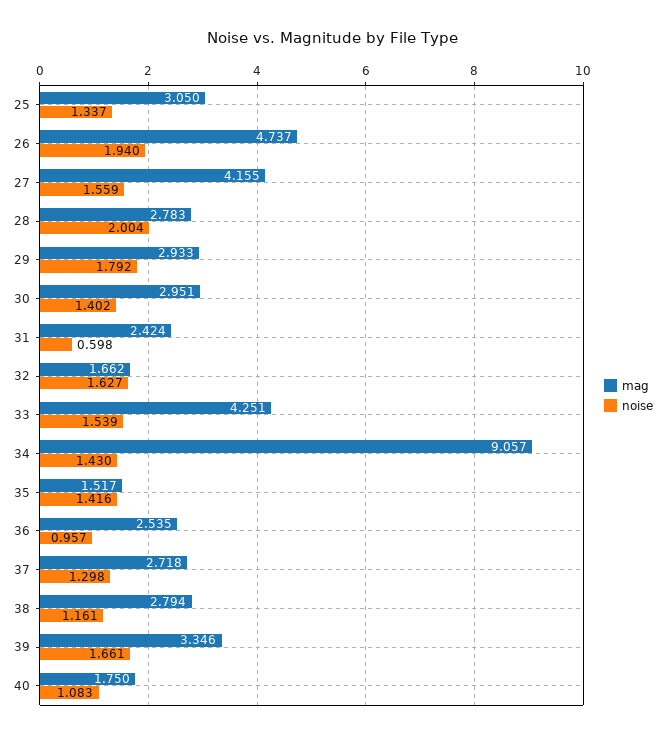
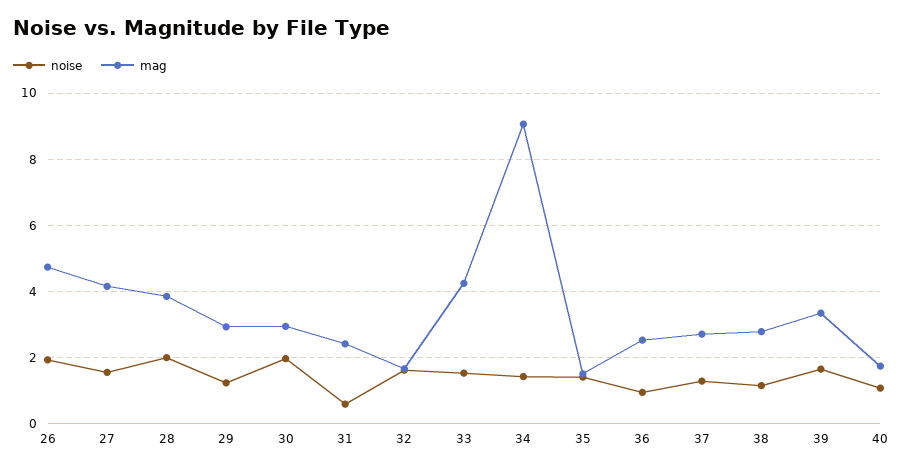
mag, 25: 3.05 -> none
noise, 25: 1.337 -> none
mag, 28: 2.783 -> 3.8
noise, 29: 1.792 -> 1.2
noise, 30: 1.402 -> 2

